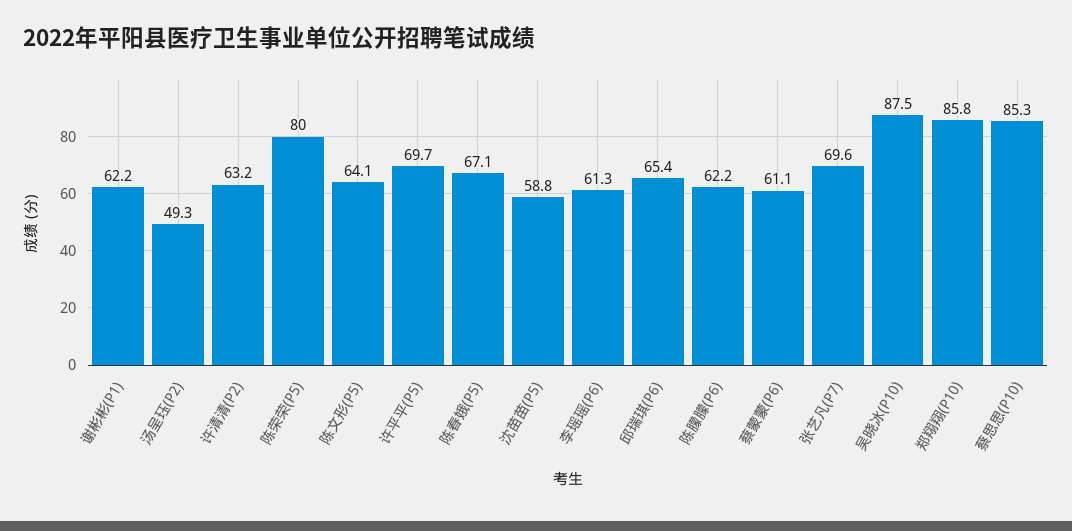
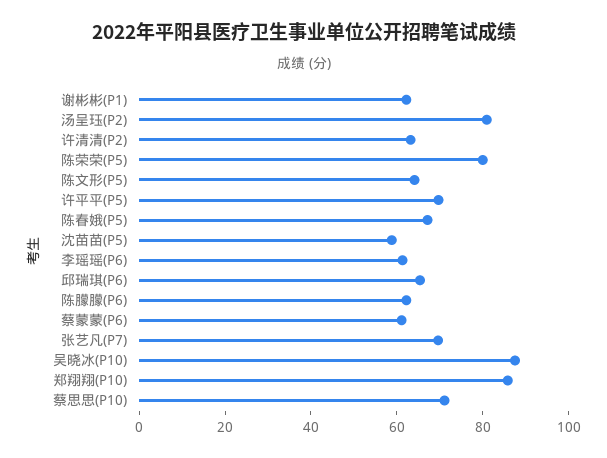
汤呈珏(P2): 49.3 -> 80
蔡思思(P10): 85.3 -> 70

